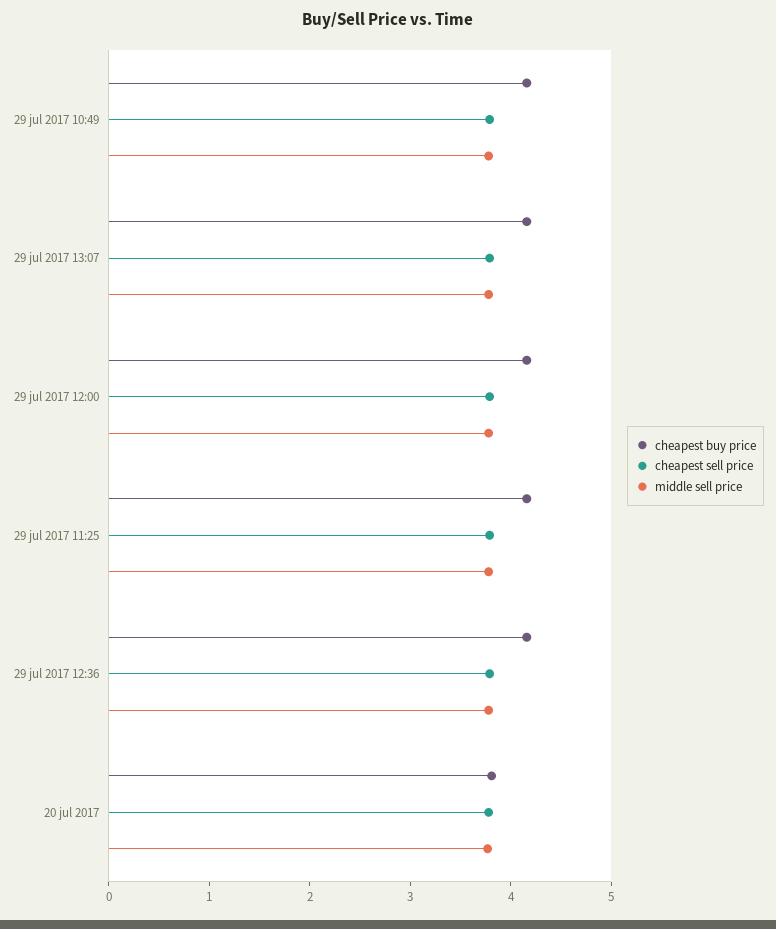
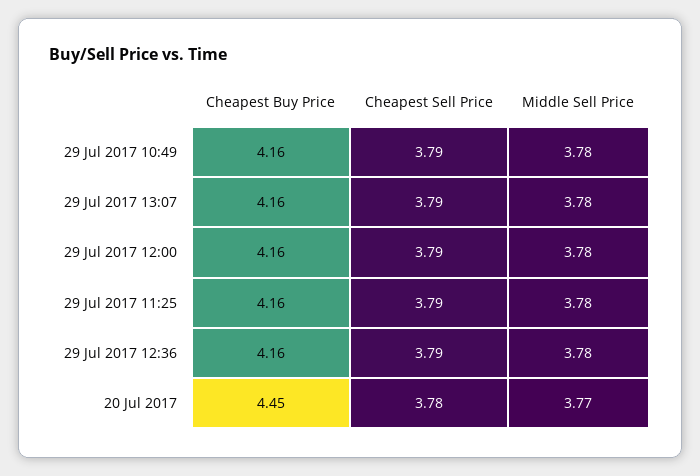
cheapest buy price, 20 jul 2017: 3.8 -> 4.45

